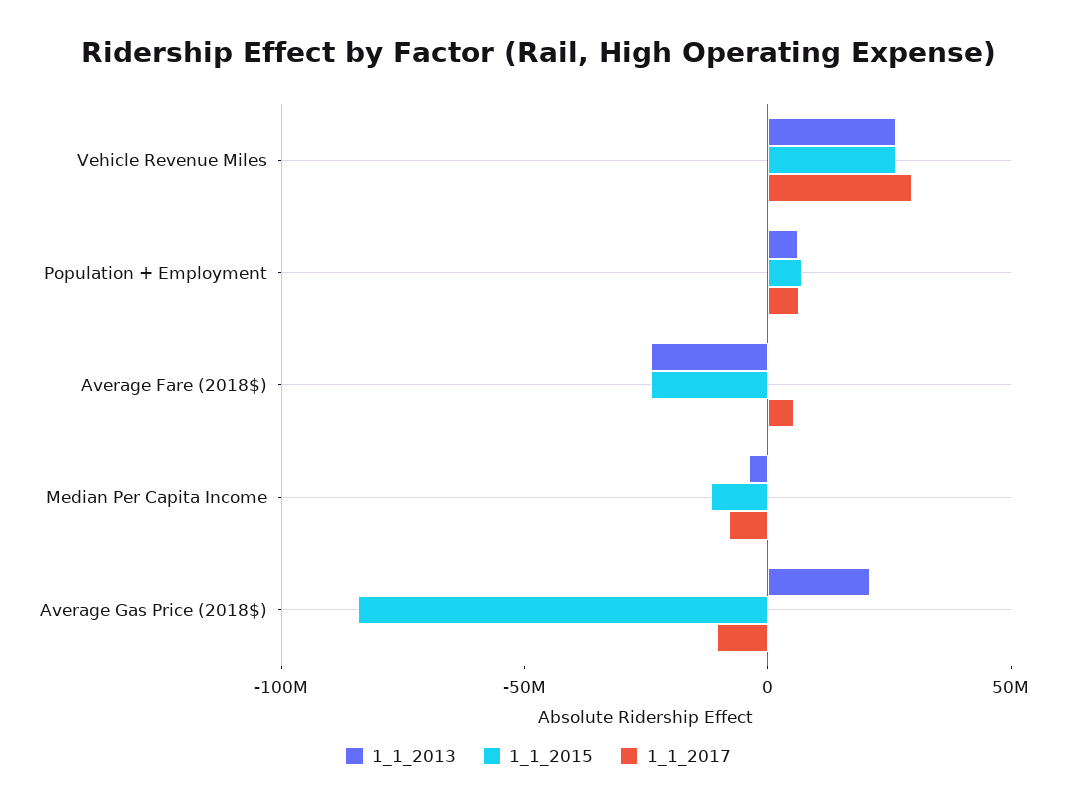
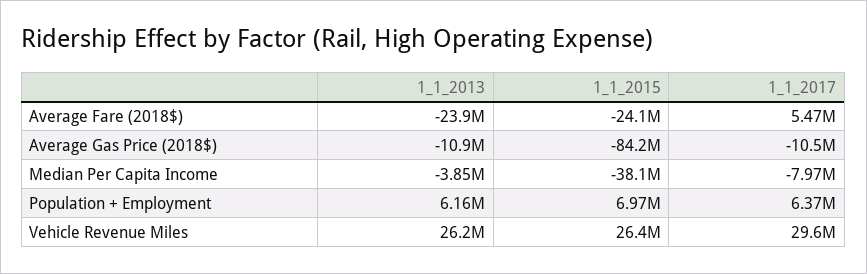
1_1_2015, Median Per Capita Income: -10000000 -> -38100000
1_1_2013, Average Gas Price (2018$): 20000000 -> -10900000

